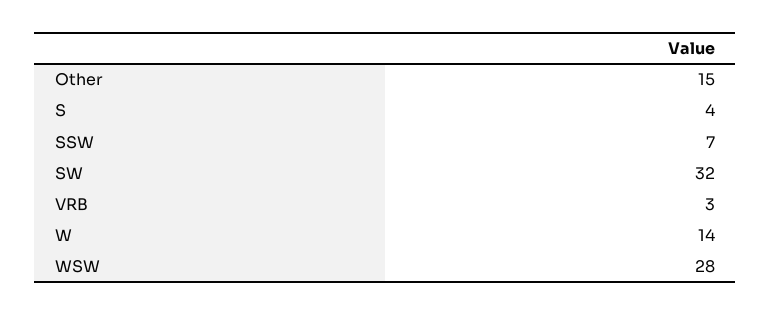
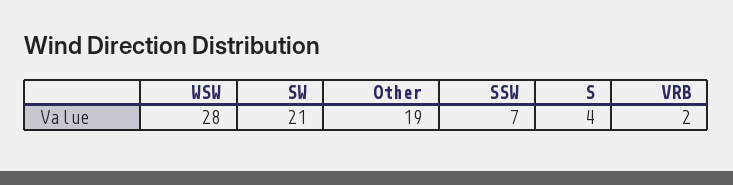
Other: 15 -> 19
SW: 32 -> 21
VRB: 3 -> 2
W: 14 -> none

